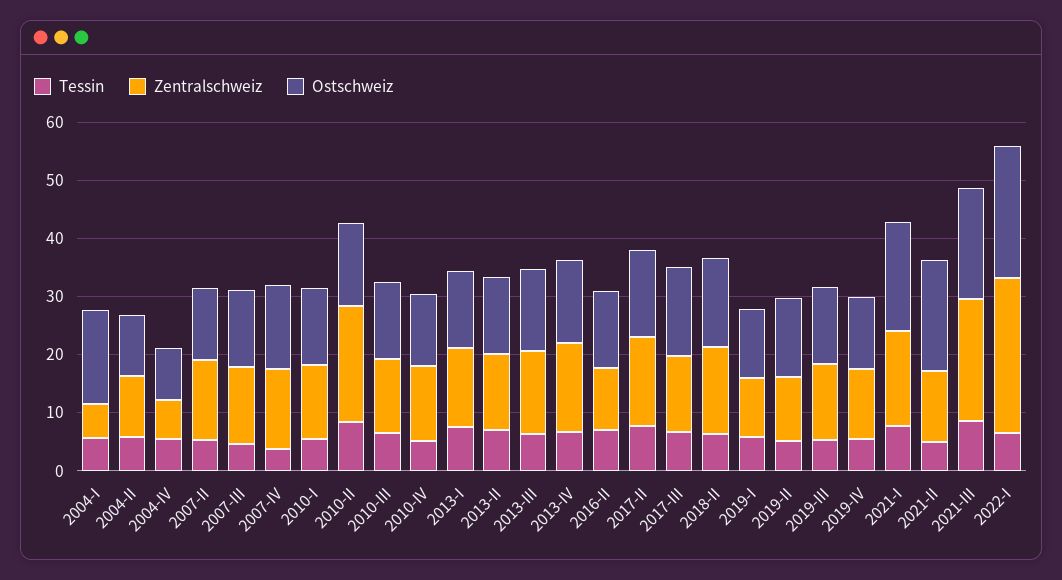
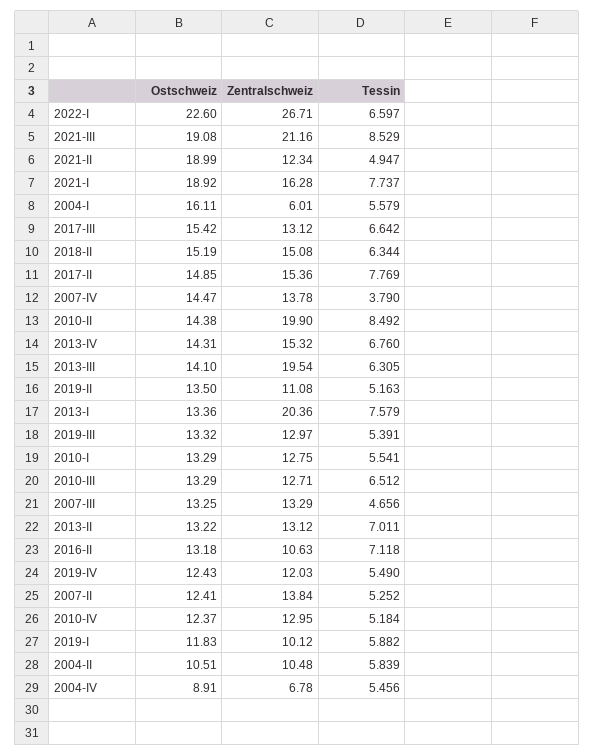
Zentralschweiz, 2013-I: 14 -> 20.36
Zentralschweiz, 2013-III: 14 -> 19.54

